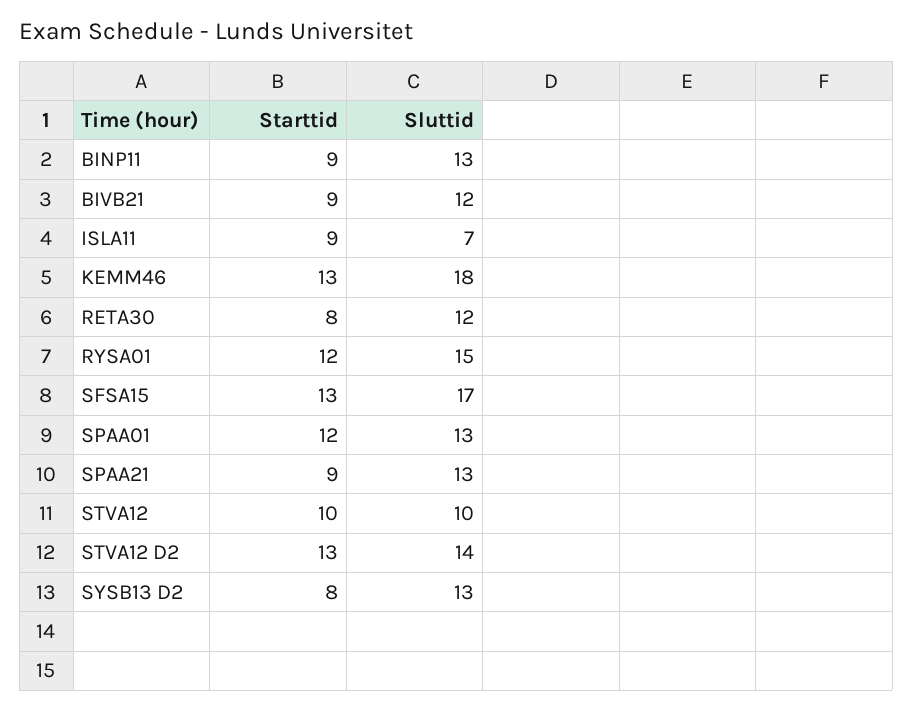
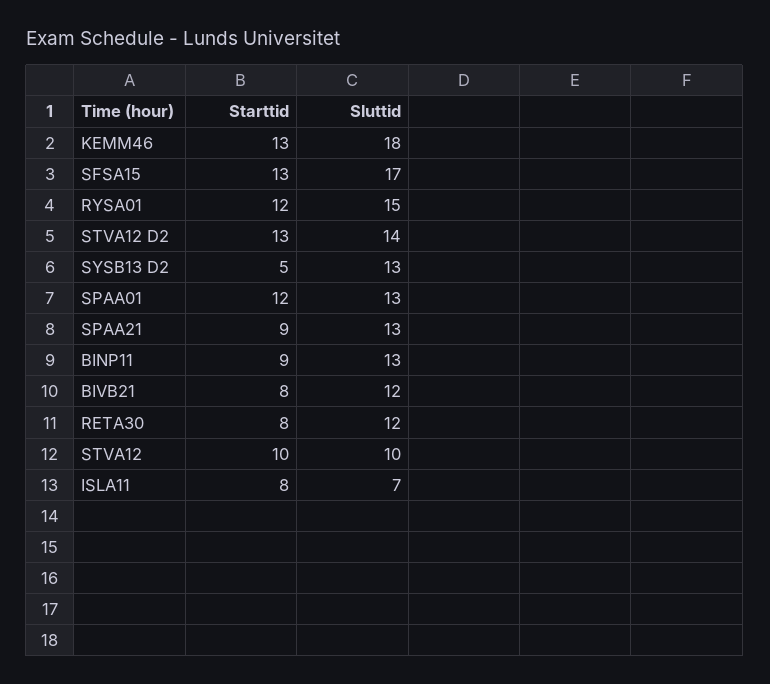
Starttid, BIVB21: 9 -> 8
Starttid, ISLA11: 9 -> 8
Starttid, SYSB13 D2: 8 -> 5

